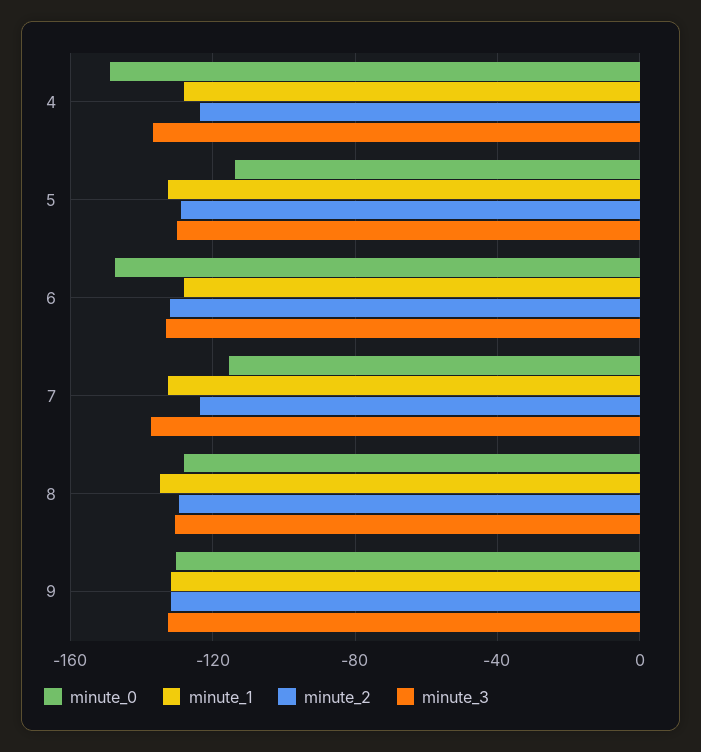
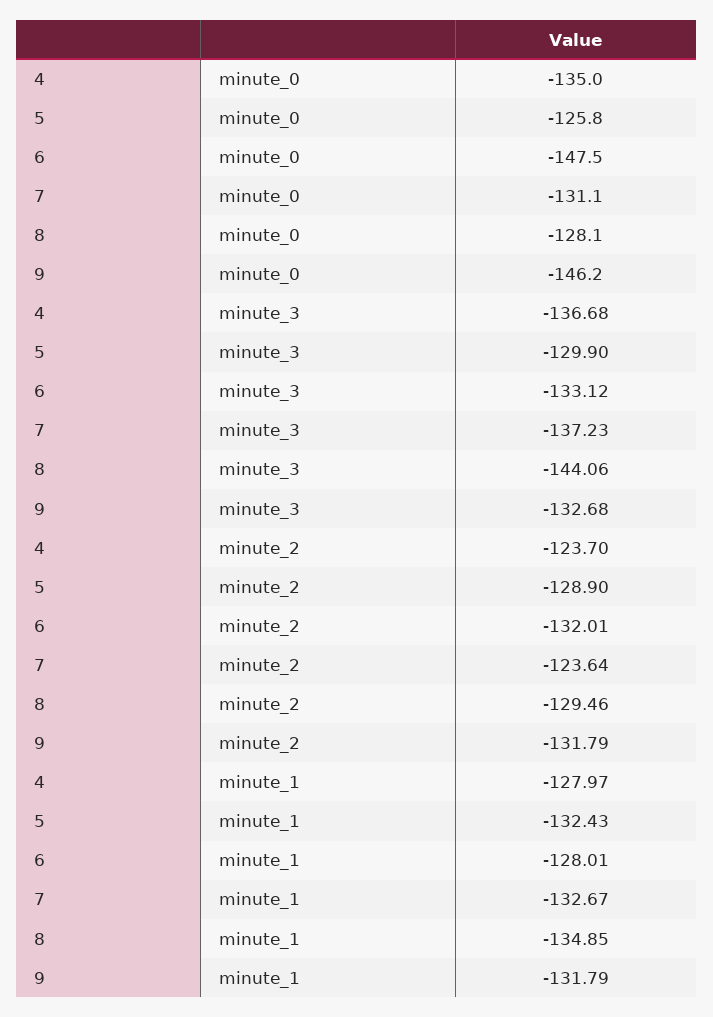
minute_0, 4: -150 -> -135
minute_0, 5: -115 -> -125.8
minute_0, 7: -115 -> -131.1
minute_3, 8: -130 -> -144.06
minute_0, 9: -130 -> -146.2

